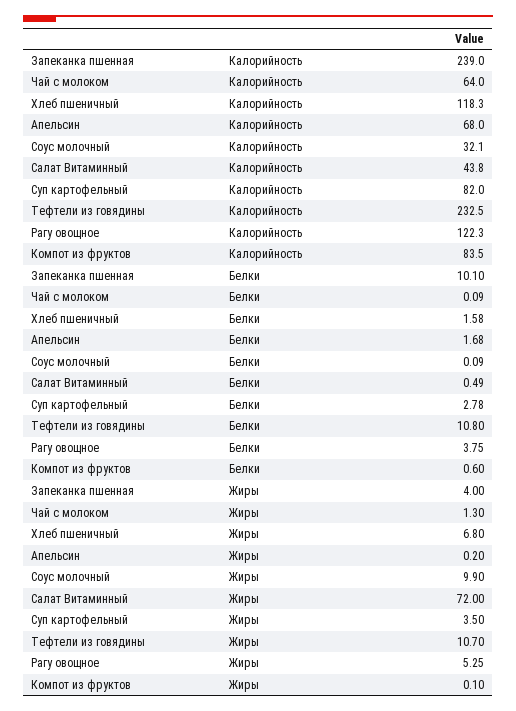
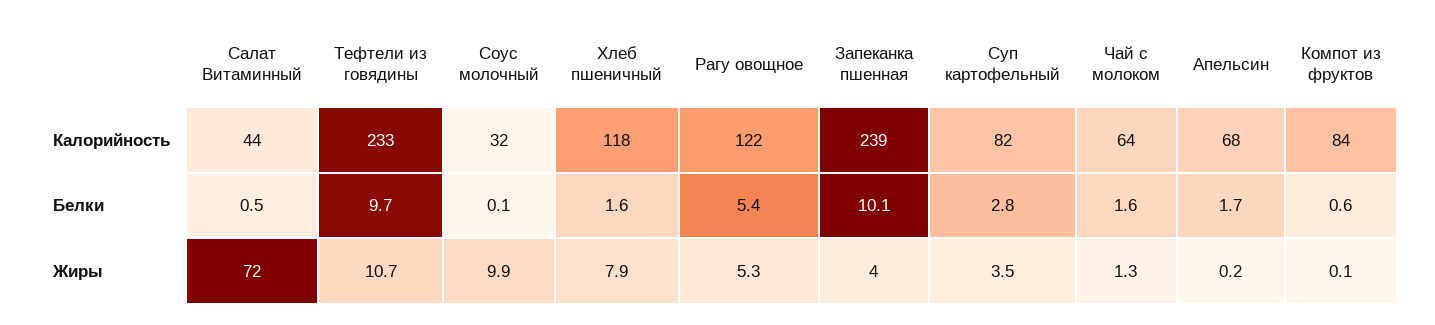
Чай с молоком, Белки: 0.09 -> 1.6
Тефтели из говядины, Белки: 10.8 -> 9.7
Рагу овощное, Белки: 3.75 -> 5.4
Хлеб пшеничный, Жиры: 6.8 -> 7.9

